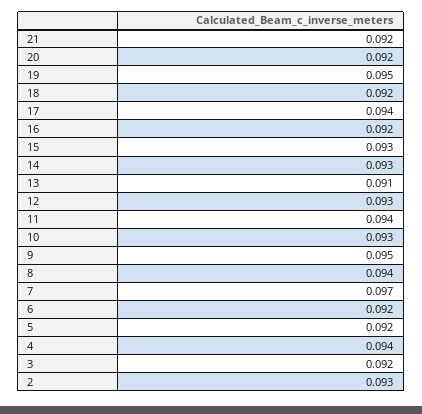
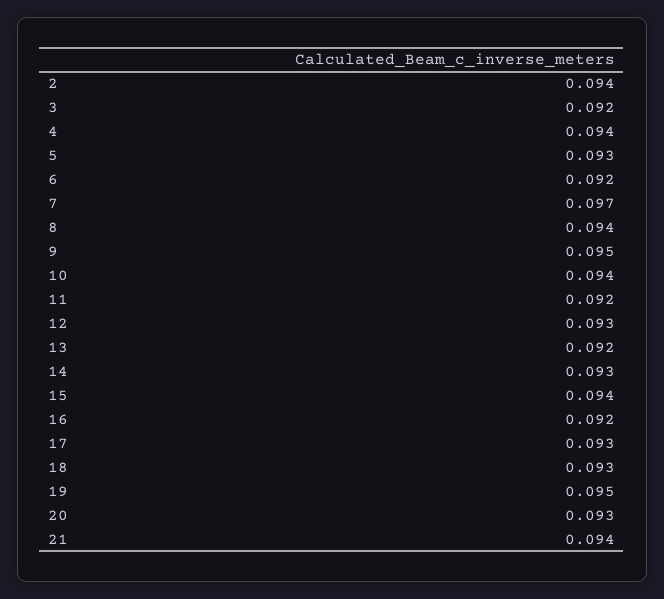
21: 0.092 -> 0.094
20: 0.092 -> 0.093
18: 0.092 -> 0.093
17: 0.094 -> 0.093
15: 0.093 -> 0.094
13: 0.091 -> 0.092
11: 0.094 -> 0.092
10: 0.093 -> 0.094
5: 0.092 -> 0.093
2: 0.093 -> 0.094

